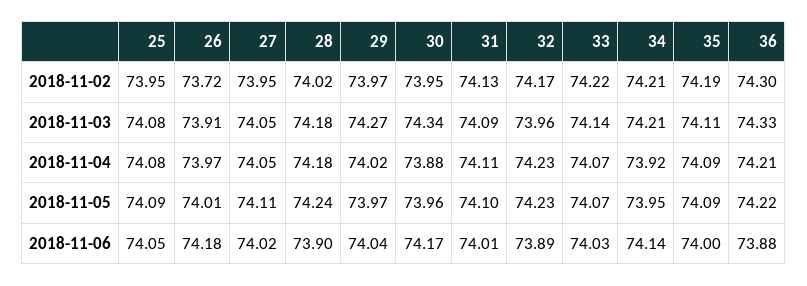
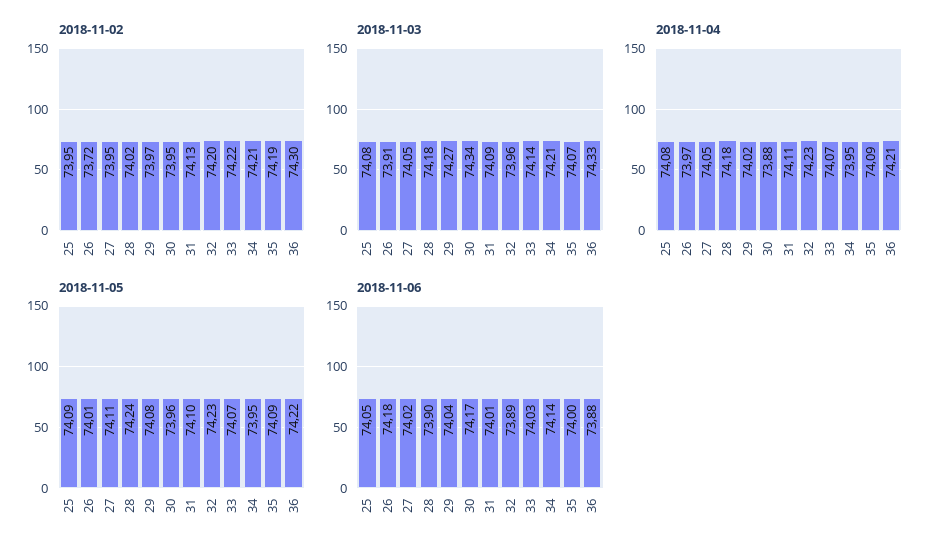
2018-11-02, 32: 74.17 -> 74.2
2018-11-03, 35: 74.11 -> 74.07
2018-11-04, 34: 73.92 -> 73.95
2018-11-05, 29: 73.97 -> 74.08

